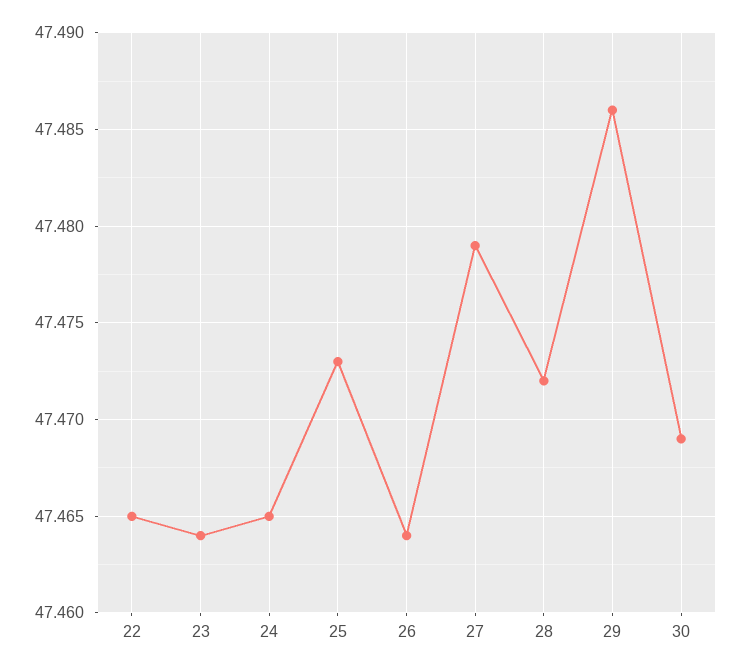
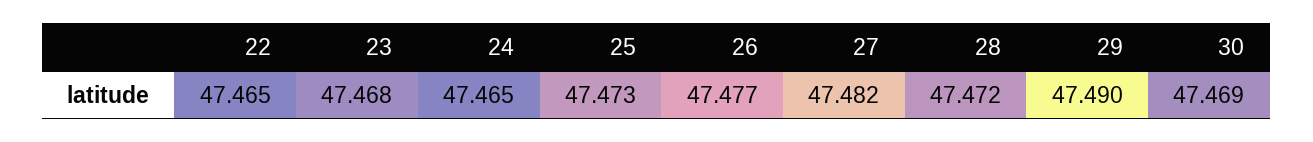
23: 47.464 -> 47.468
26: 47.464 -> 47.477
27: 47.479 -> 47.482
29: 47.486 -> 47.49

